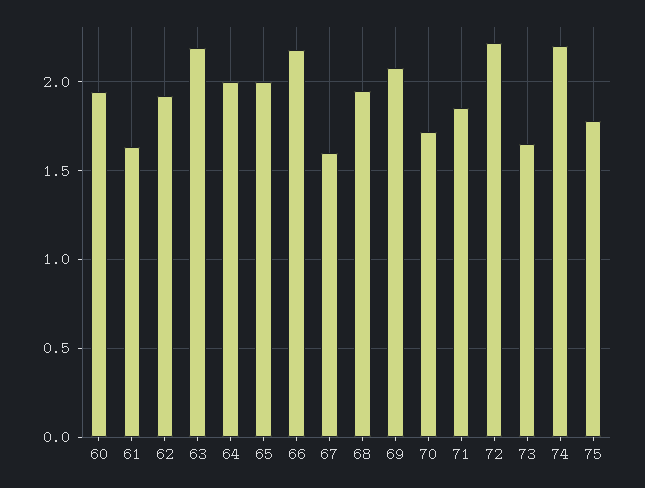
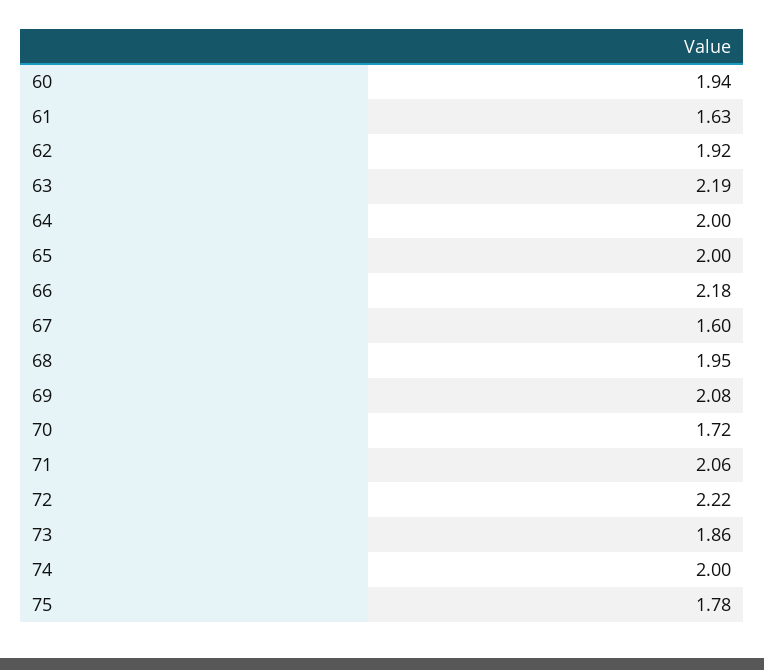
71: 1.85 -> 2.06
73: 1.65 -> 1.86
74: 2.2 -> 2

